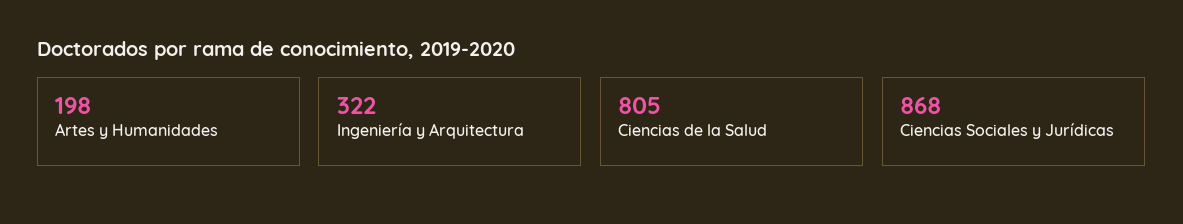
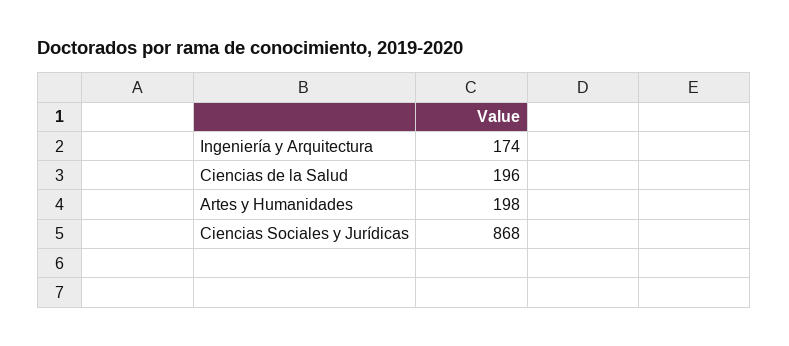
Ingeniería y Arquitectura: 322 -> 174
Ciencias de la Salud: 805 -> 196

